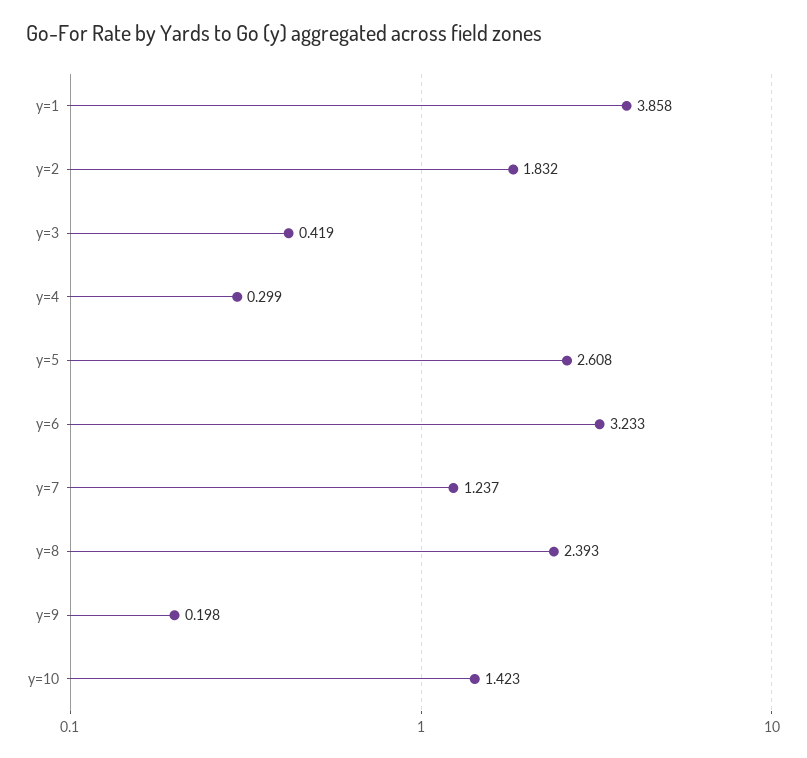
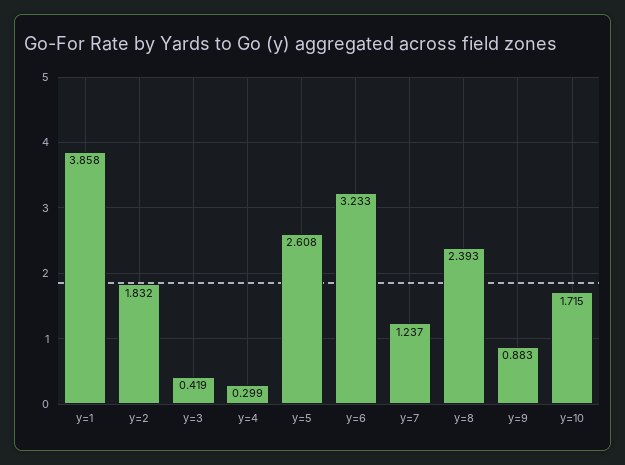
y=9: 0.198 -> 0.883
y=10: 1.423 -> 1.715

